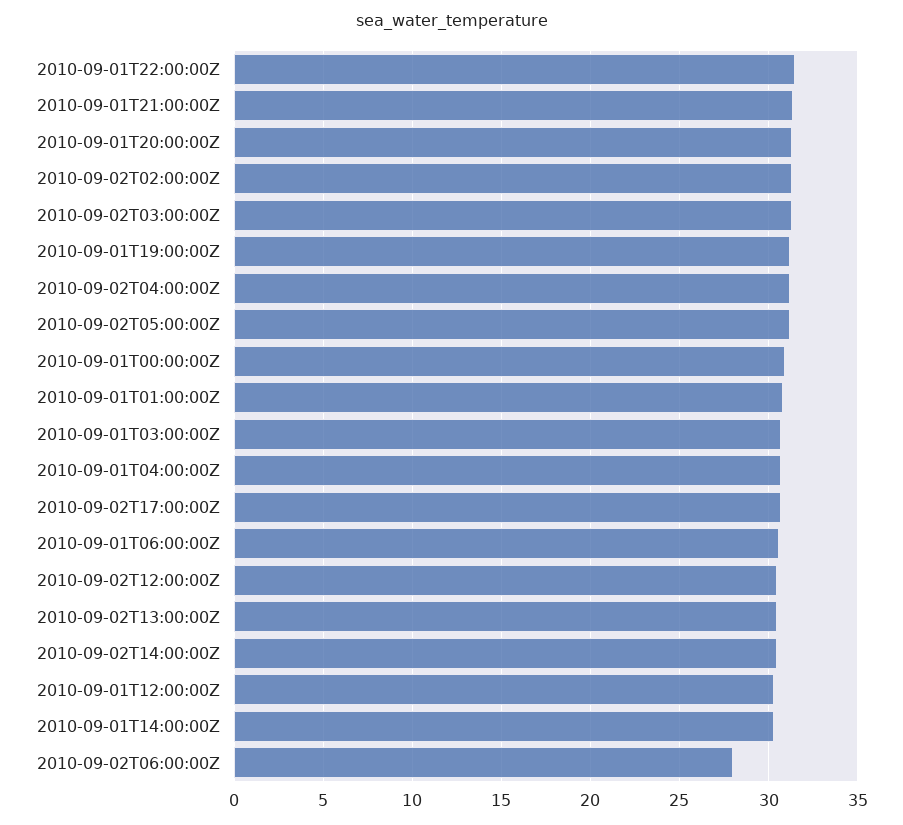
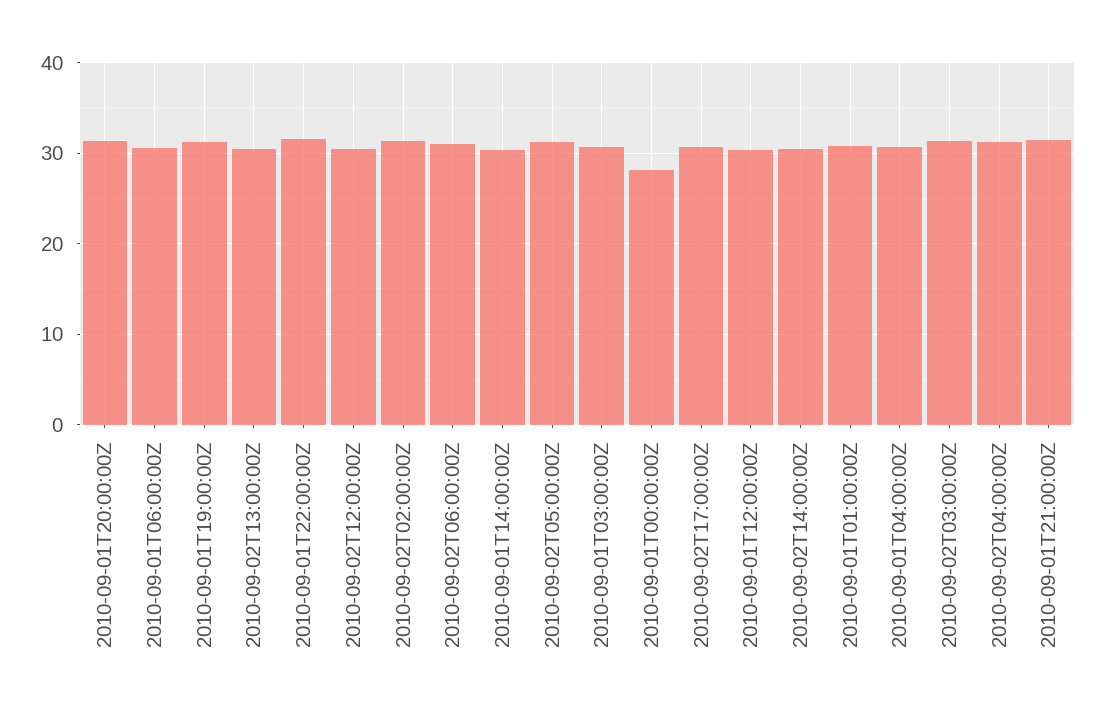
2010-09-01T00:00:00Z: 31 -> 28
2010-09-02T06:00:00Z: 28 -> 31

